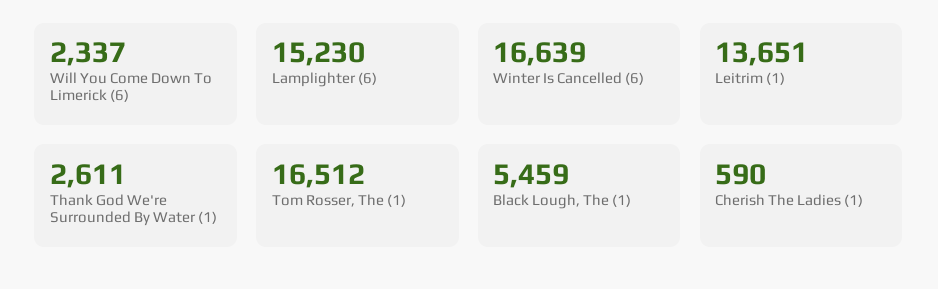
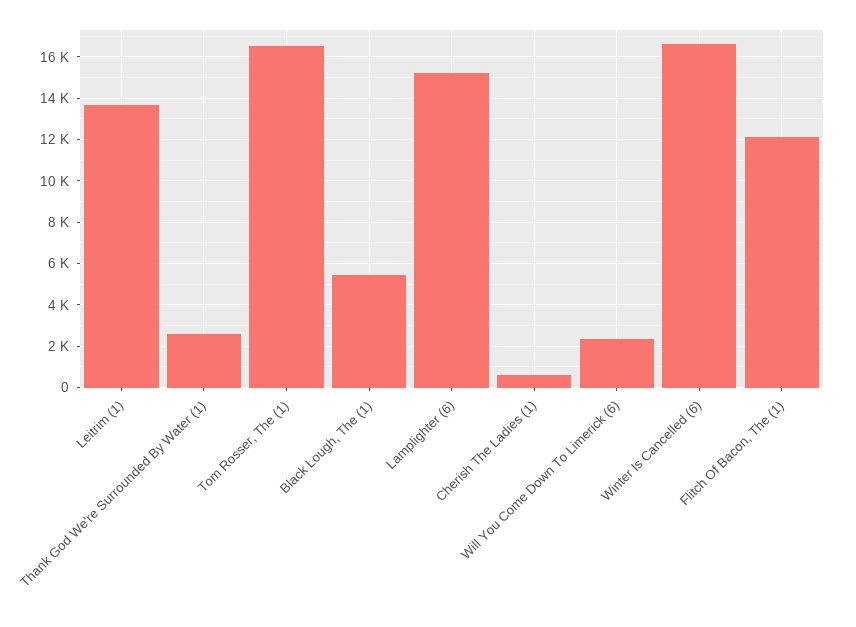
Flitch Of Bacon, The (1): none -> 12000

